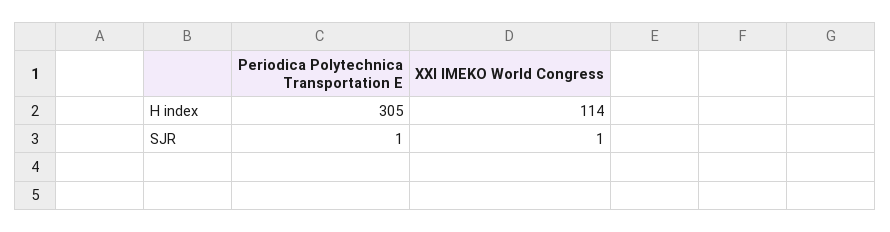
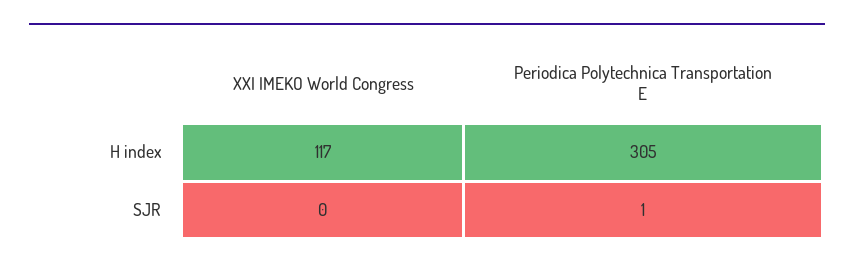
XXI IMEKO World Congress, H index: 114 -> 117
XXI IMEKO World Congress, SJR: 1 -> 0

